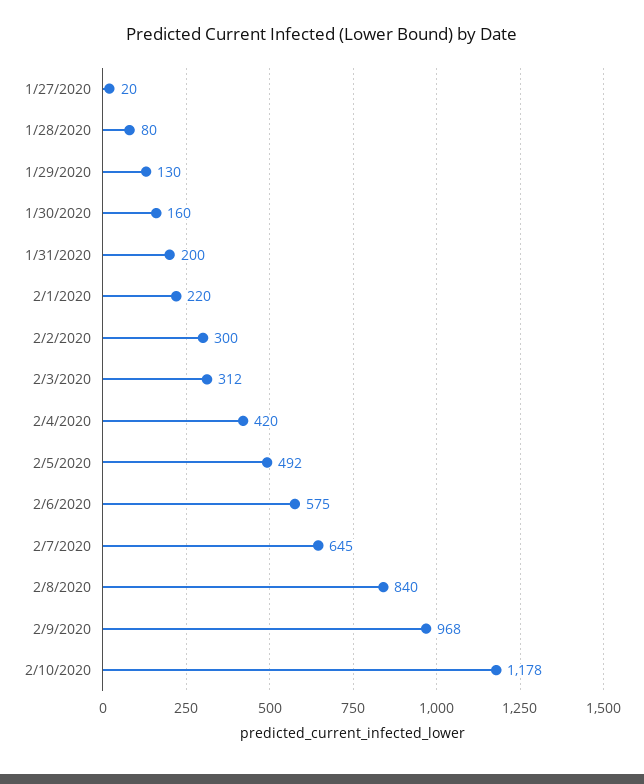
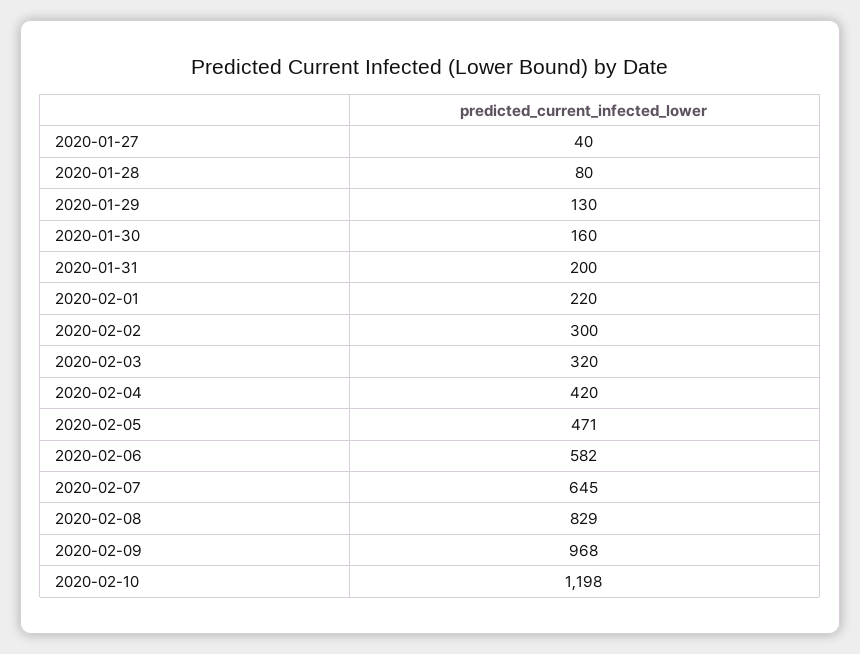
1/27/2020: 20 -> 40
2/3/2020: 312 -> 320
2/5/2020: 492 -> 471
2/6/2020: 575 -> 582
2/8/2020: 840 -> 829
2/10/2020: 1178 -> 1198

